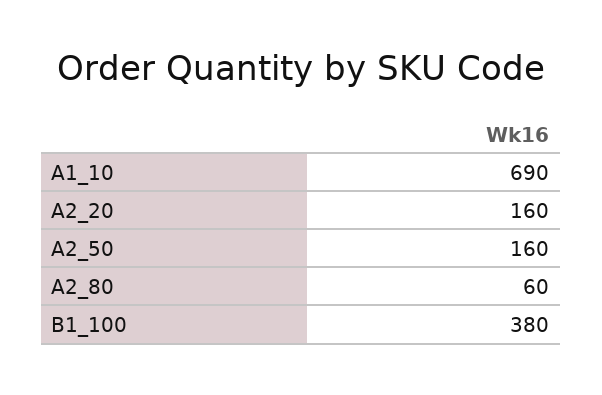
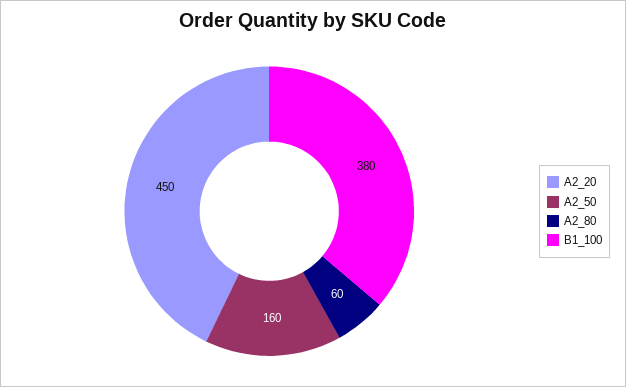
A1_10: 690 -> none
A2_20: 160 -> 450

